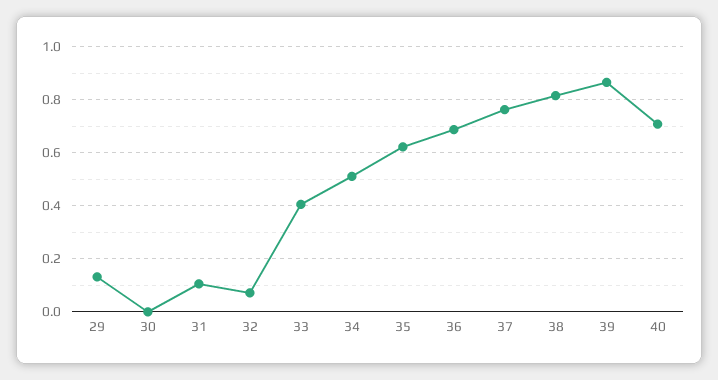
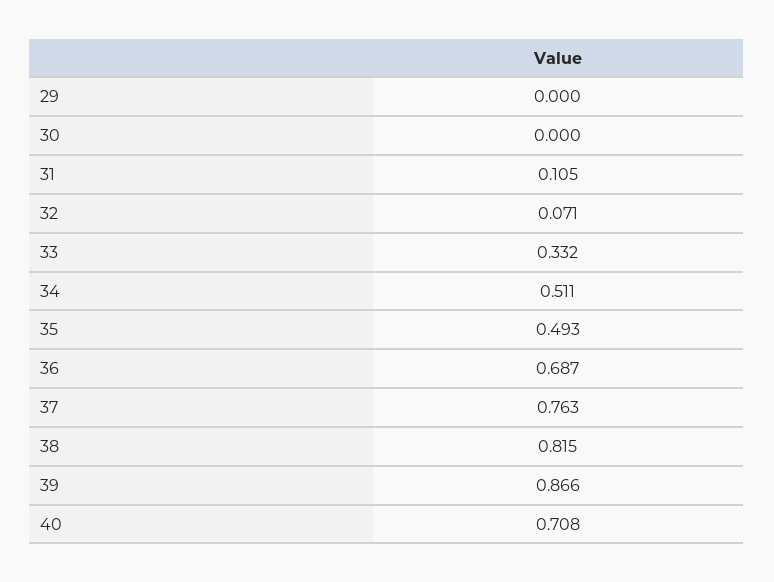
29: 0.125 -> 0
33: 0.4 -> 0.332
35: 0.625 -> 0.493

